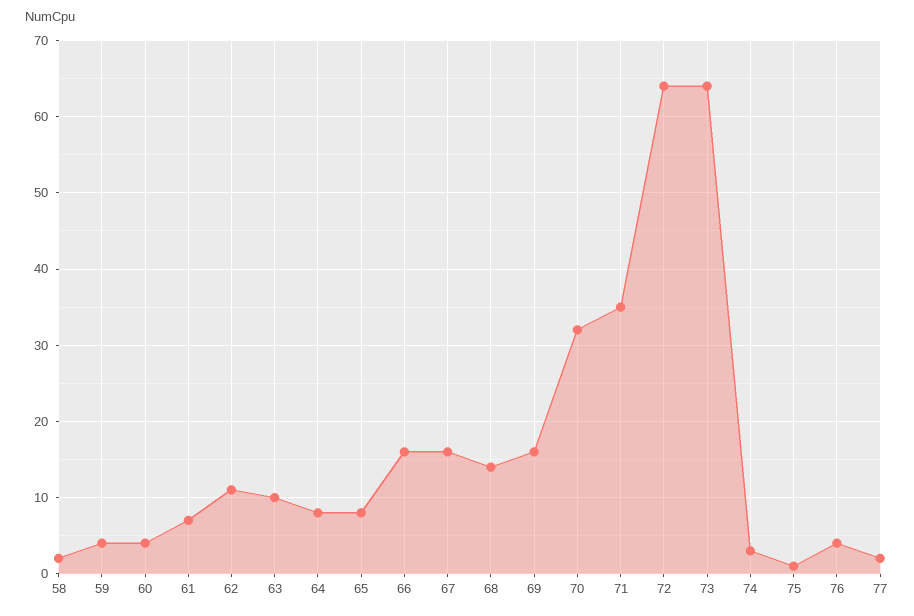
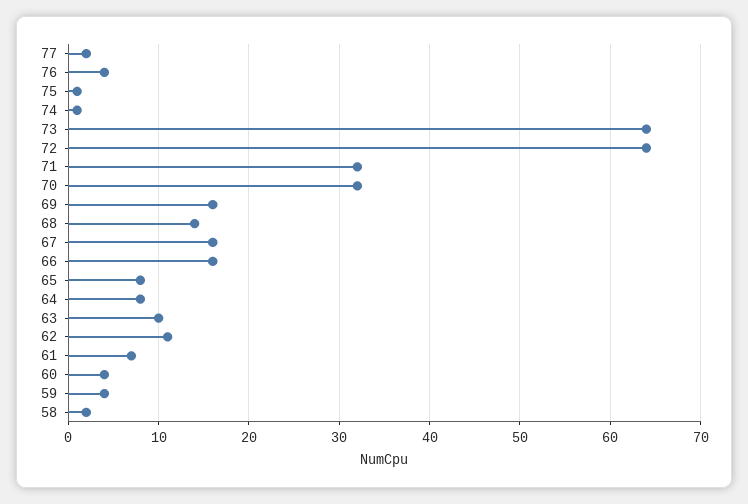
71: 35 -> 32
74: 3 -> 1

